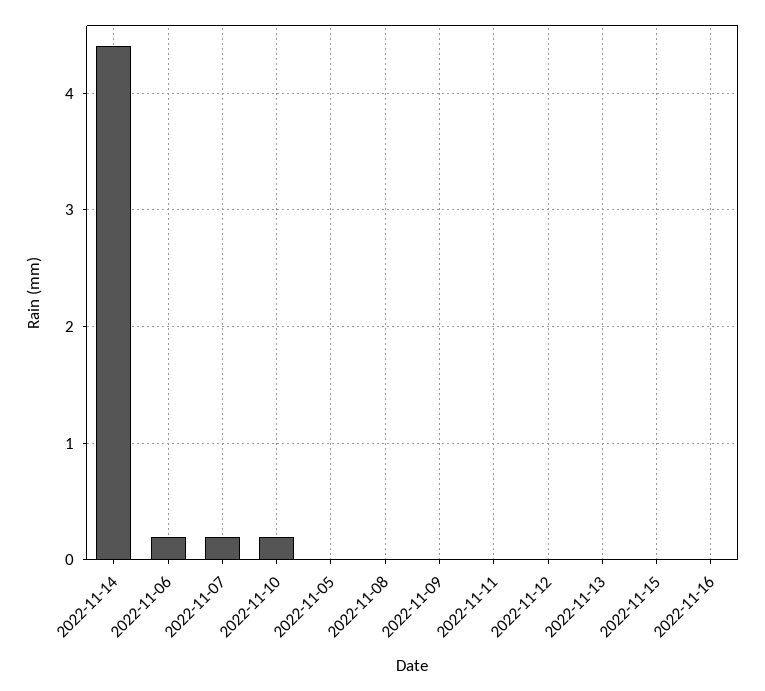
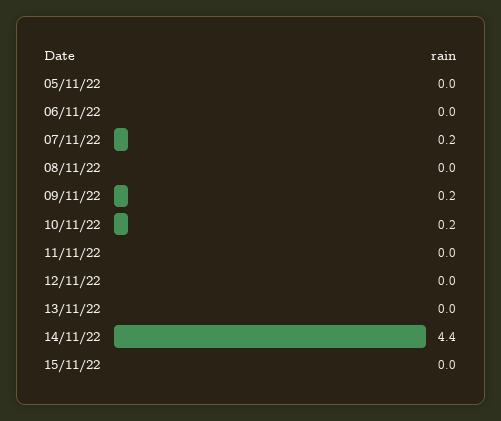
2022-11-06: 0.2 -> 0
2022-11-09: 0 -> 0.2
2022-11-16: 0 -> none

